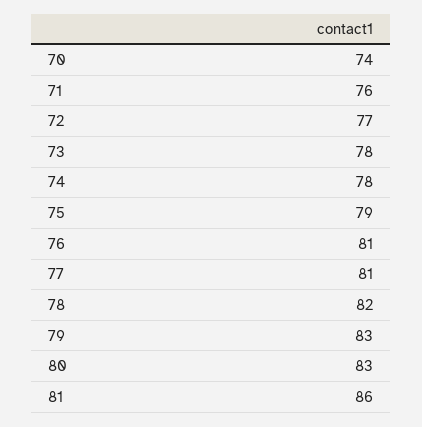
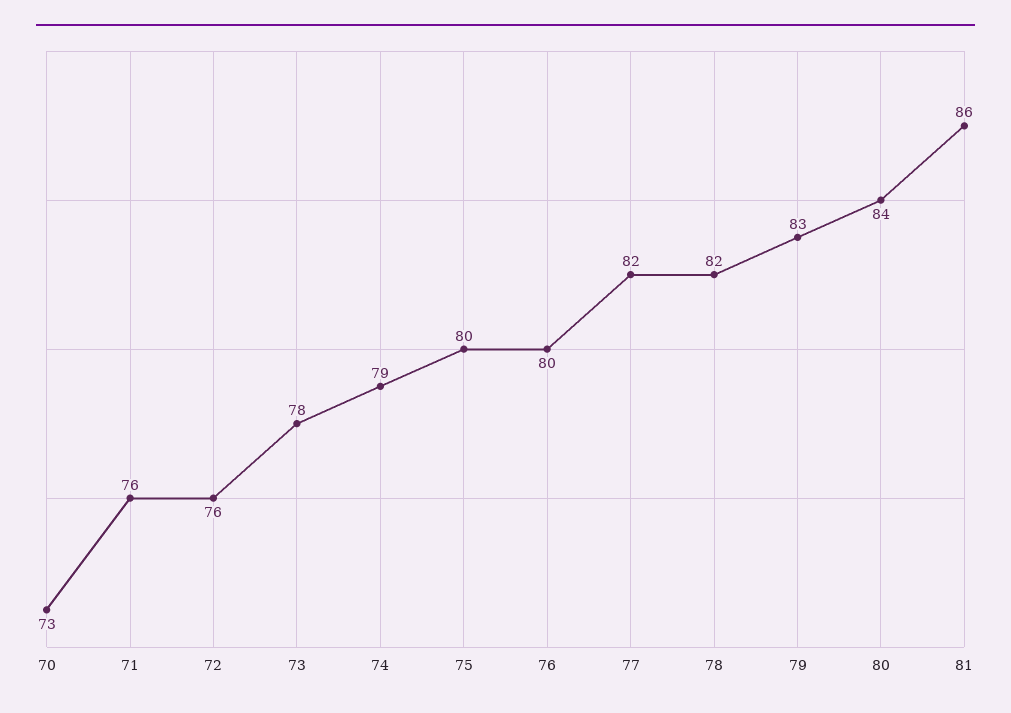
70: 74 -> 73
72: 77 -> 76
74: 78 -> 79
75: 79 -> 80
76: 81 -> 80
77: 81 -> 82
80: 83 -> 84

